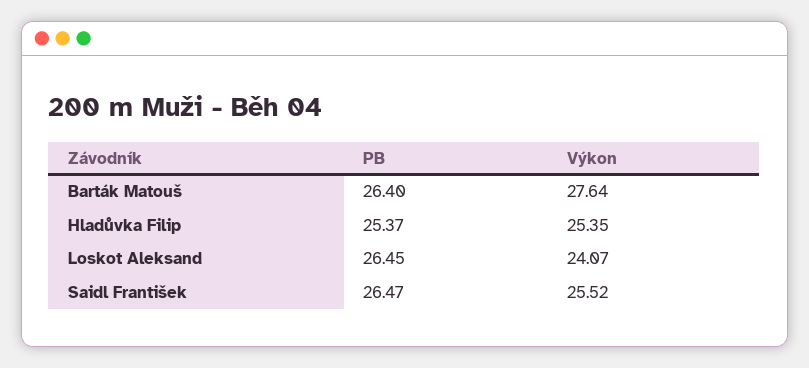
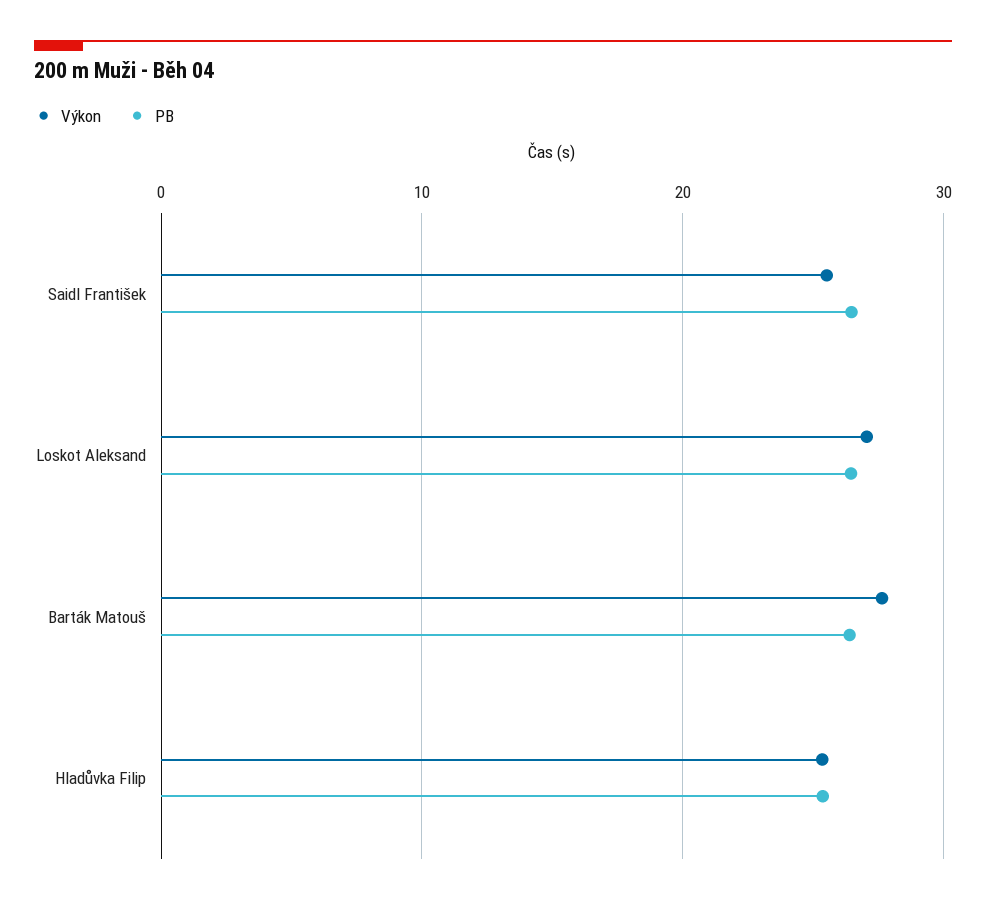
Výkon, Loskot Aleksand: 24.07 -> 27

